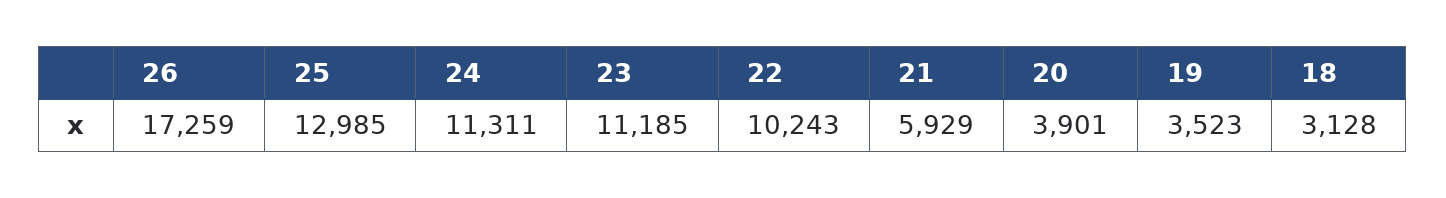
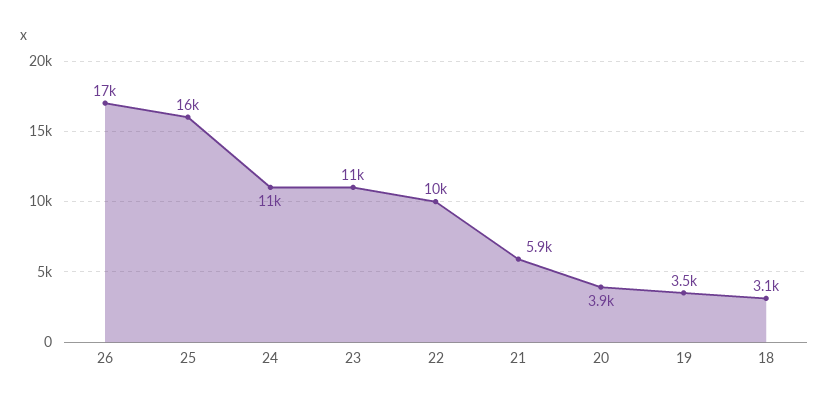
25: 12985 -> 16000

